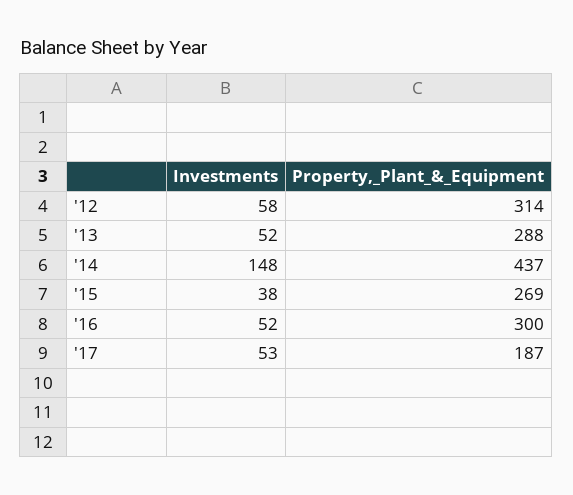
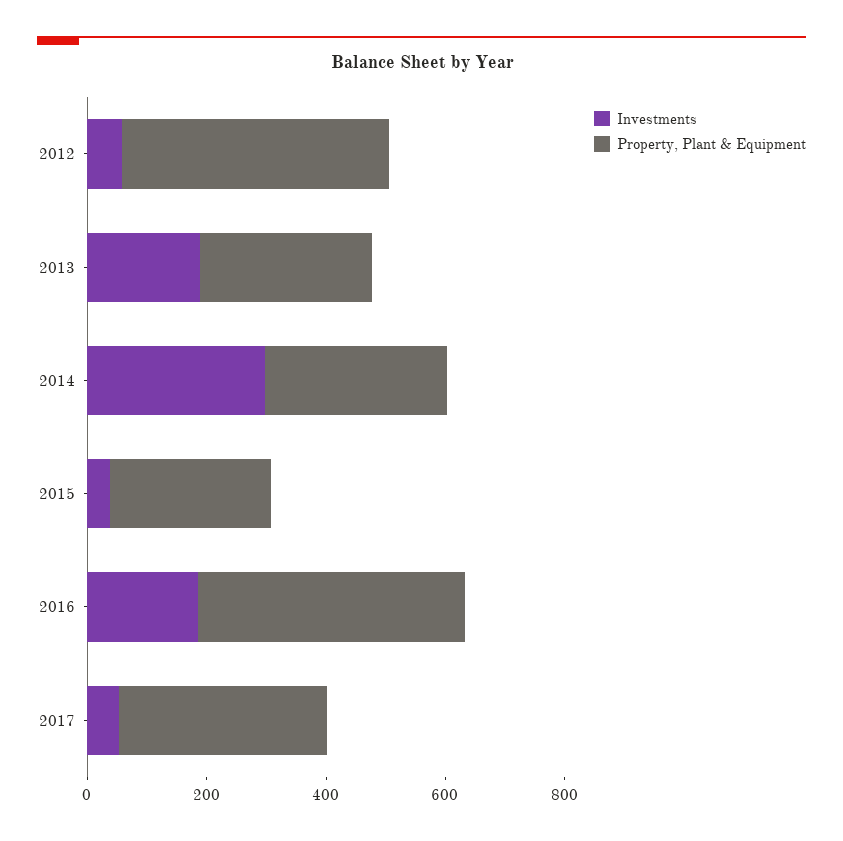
Property,_Plant_&_Equipment, '12: 314 -> 450
Investments, '13: 52 -> 200
Investments, '14: 148 -> 300
Property,_Plant_&_Equipment, '14: 437 -> 300
Investments, '16: 52 -> 200
Property,_Plant_&_Equipment, '16: 300 -> 450
Property,_Plant_&_Equipment, '17: 187 -> 350

